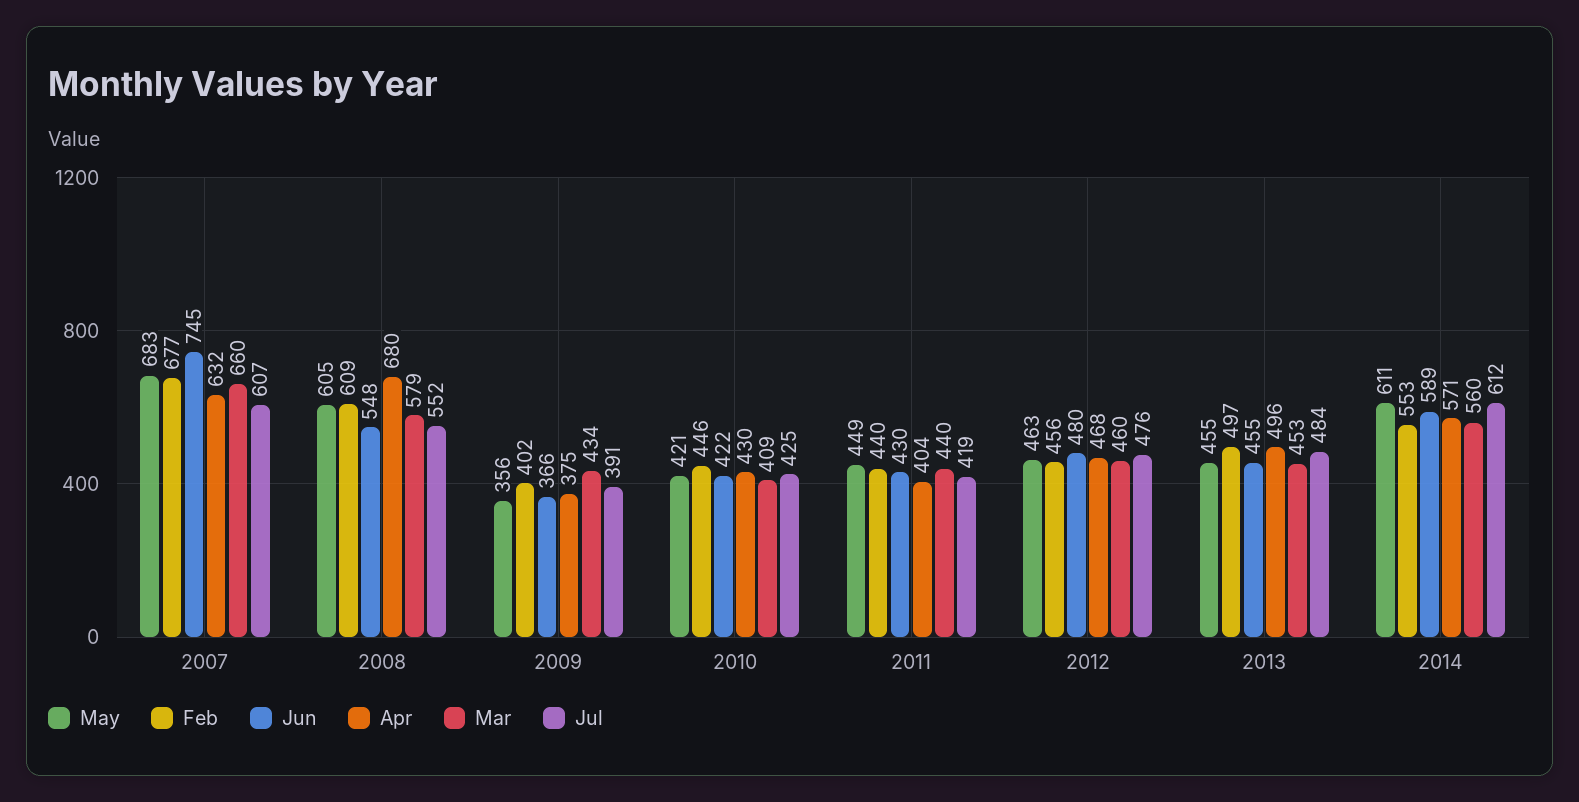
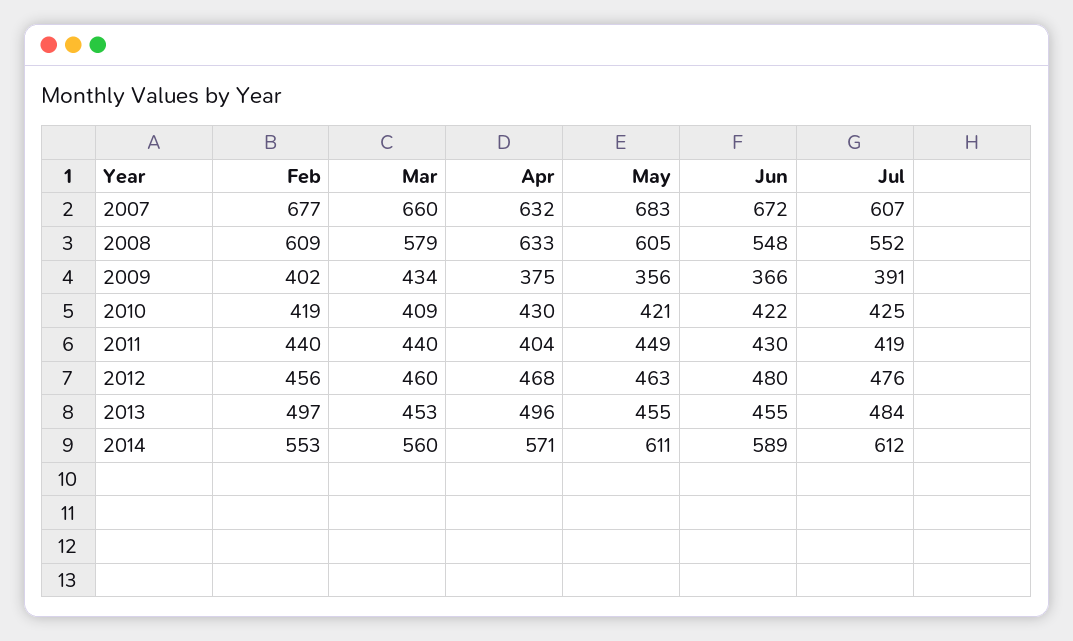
Jun, 2007: 745 -> 672
Apr, 2008: 680 -> 633
Feb, 2010: 446 -> 419

